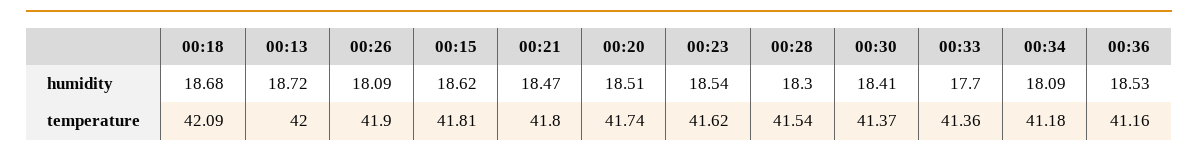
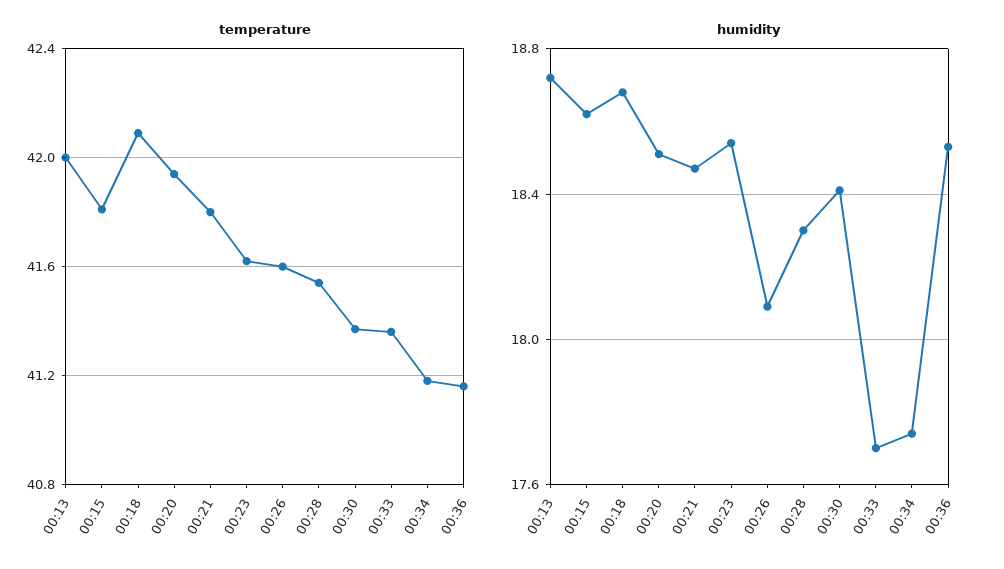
humidity, 00:34: 18.09 -> 17.75
temperature, 00:26: 41.9 -> 41.6
temperature, 00:20: 41.74 -> 41.95

